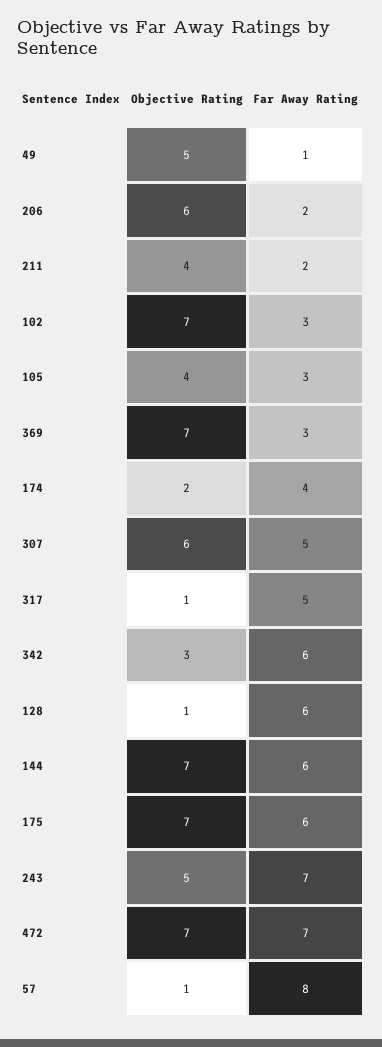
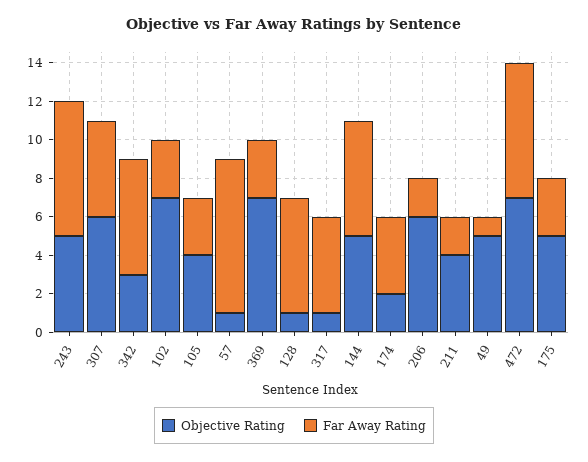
Objective Rating, 144: 7 -> 5
Objective Rating, 175: 7 -> 5
Far Away Rating, 175: 6 -> 3

